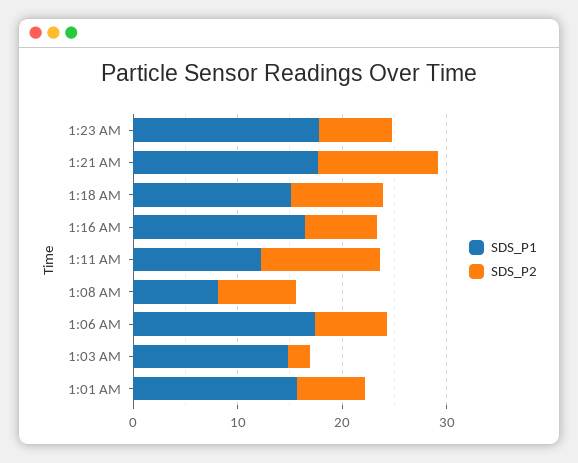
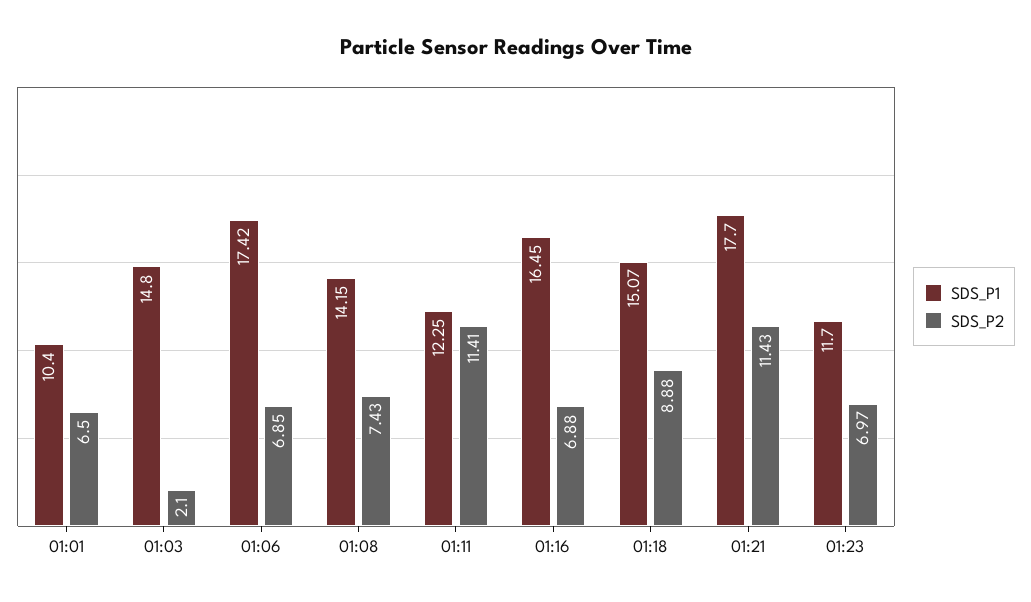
SDS_P1, 1:23 AM: 18 -> 11.7
SDS_P1, 1:08 AM: 8 -> 14.15
SDS_P1, 1:01 AM: 16 -> 10.4

